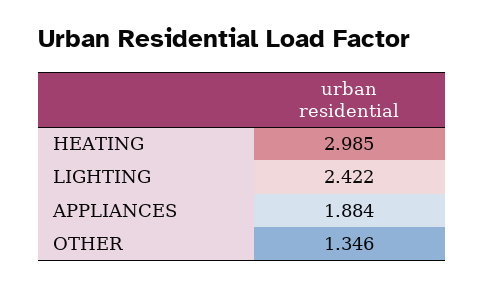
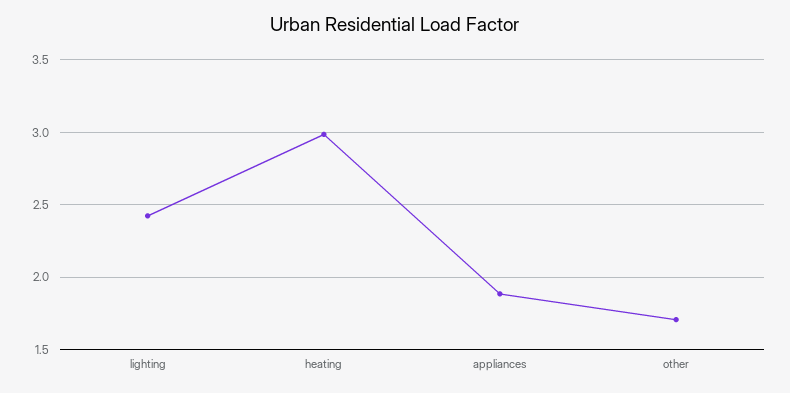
OTHER: 1.346 -> 1.7

